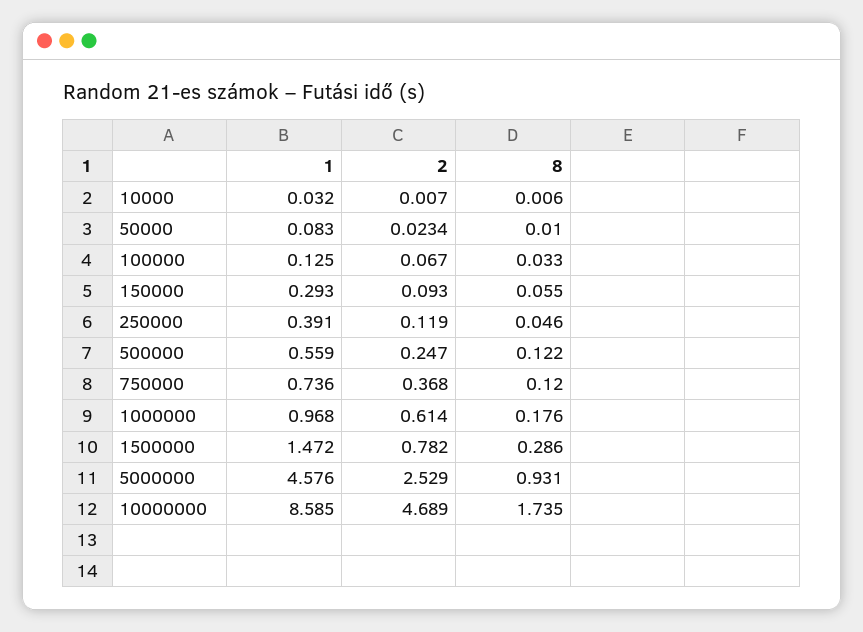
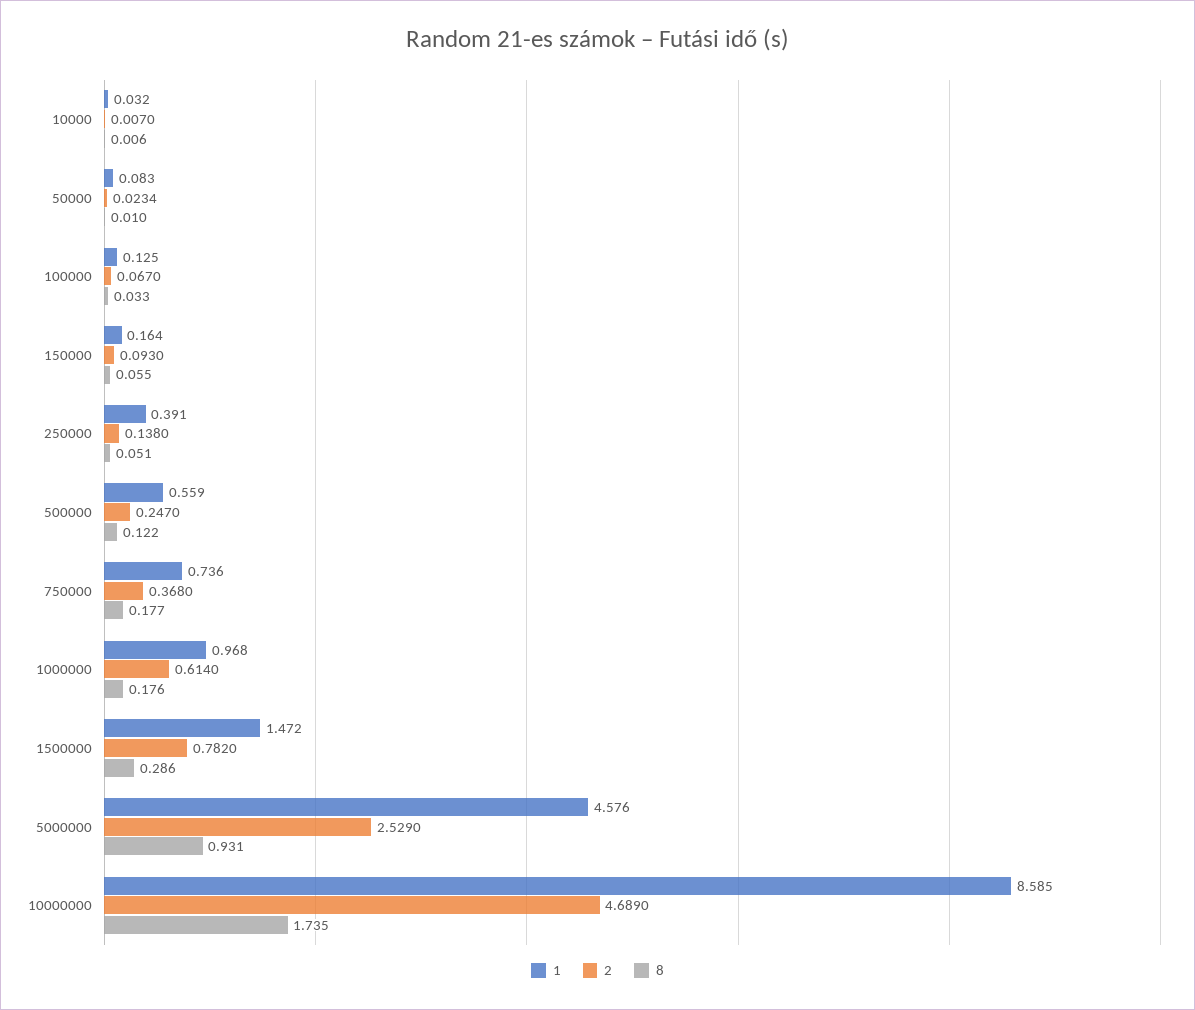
1, 150000: 0.293 -> 0.164
2, 250000: 0.119 -> 0.138
8, 250000: 0.046 -> 0.051
8, 750000: 0.12 -> 0.177

